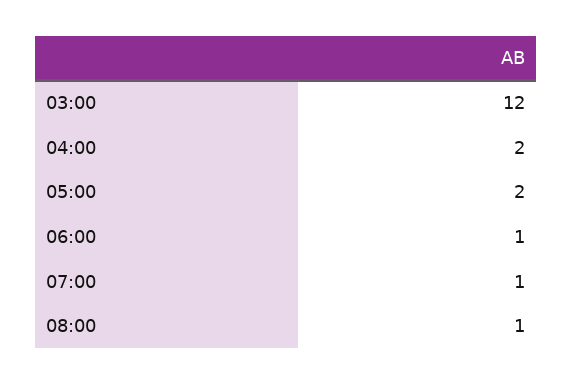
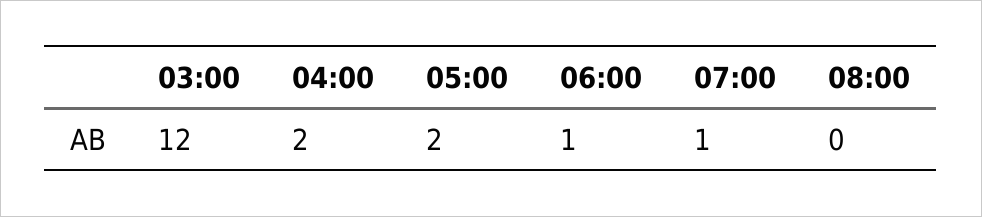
08:00: 1 -> 0

